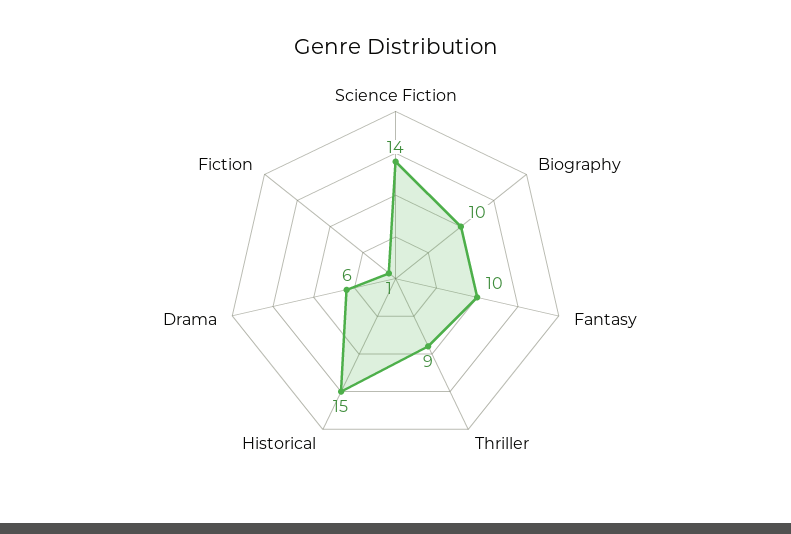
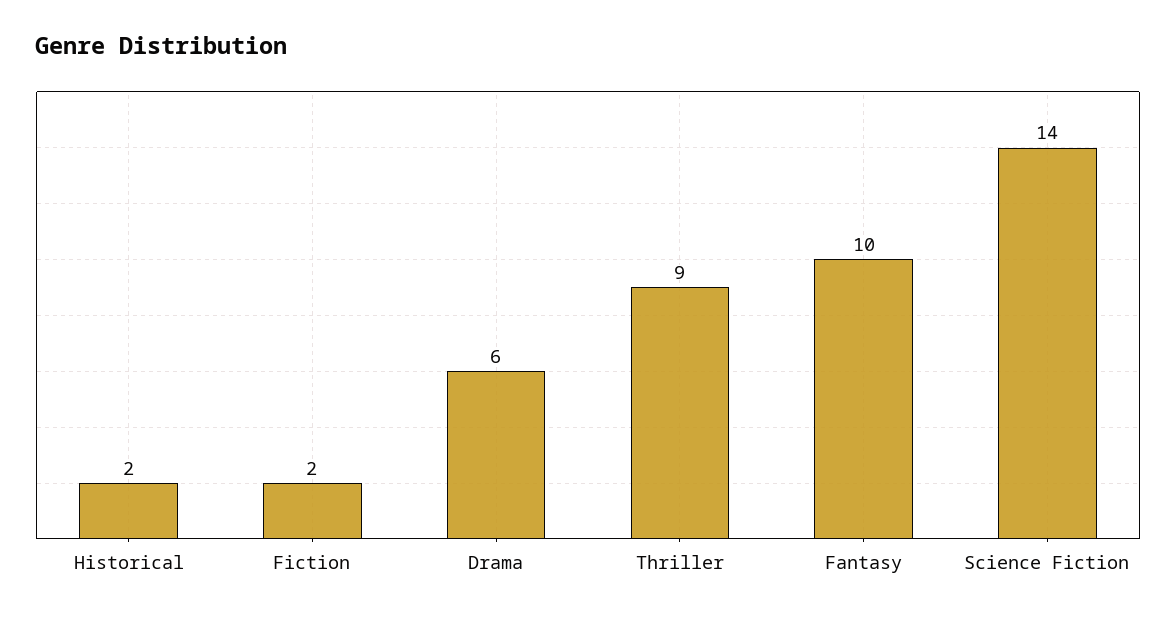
Biography: 10 -> none
Historical: 15 -> 2
Fiction: 1 -> 2

